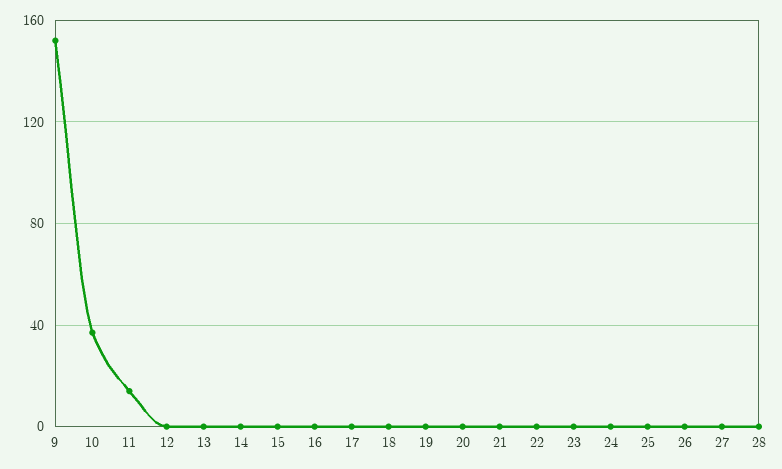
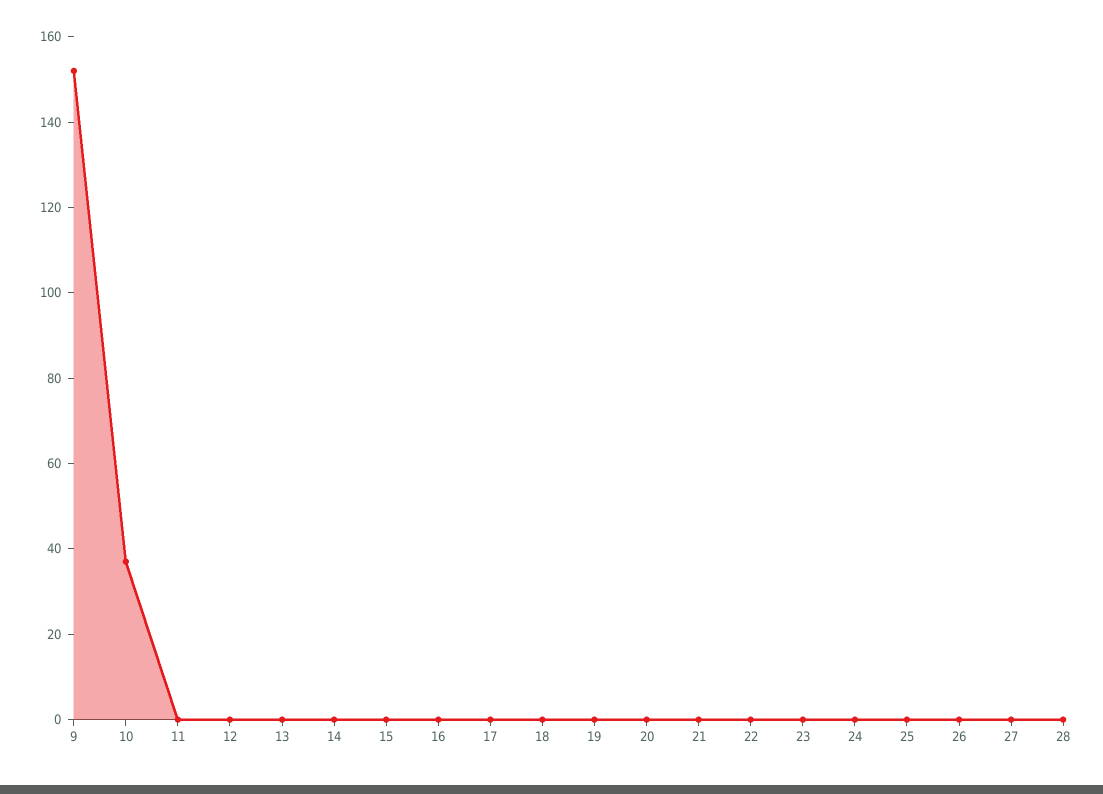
11: 15 -> 0

